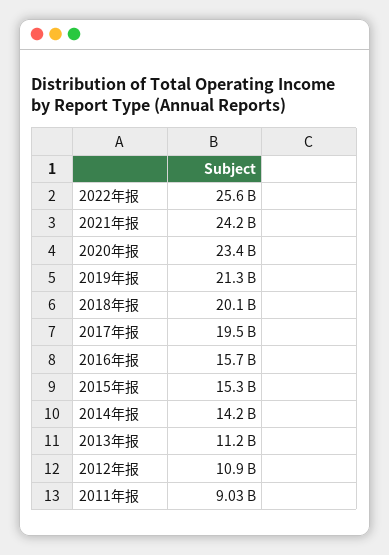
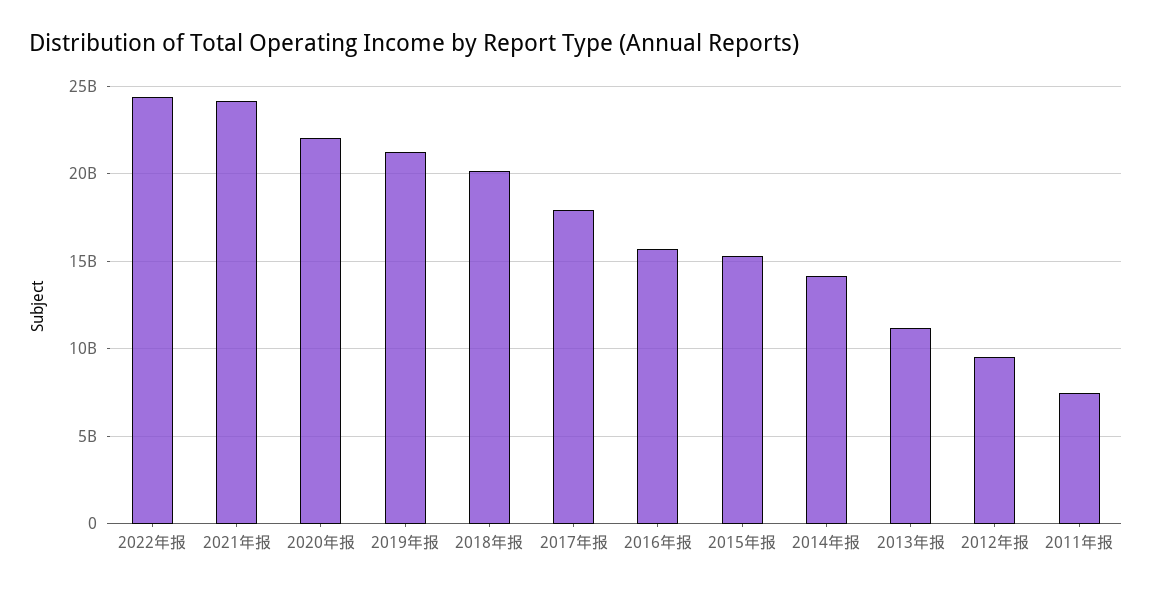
2022年报: 25600000000 -> 24500000000
2020年报: 23400000000 -> 22000000000
2017年报: 19500000000 -> 18000000000
2012年报: 10900000000 -> 9500000000
2011年报: 9030000000 -> 7500000000

